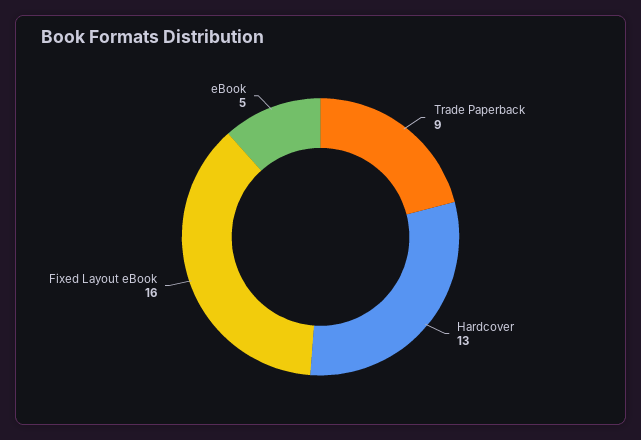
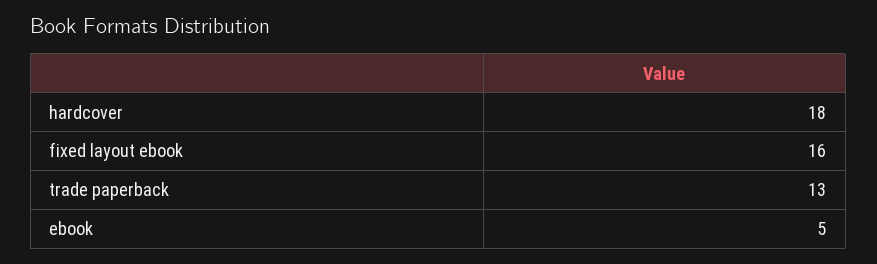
Trade Paperback: 9 -> 13
Hardcover: 13 -> 18

